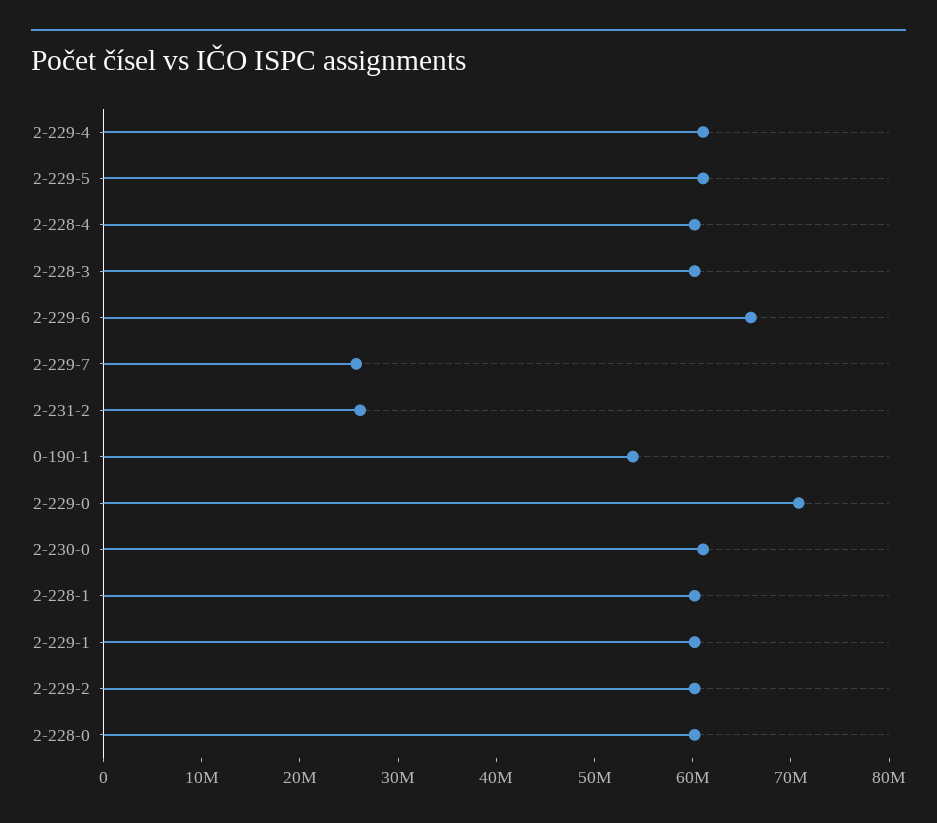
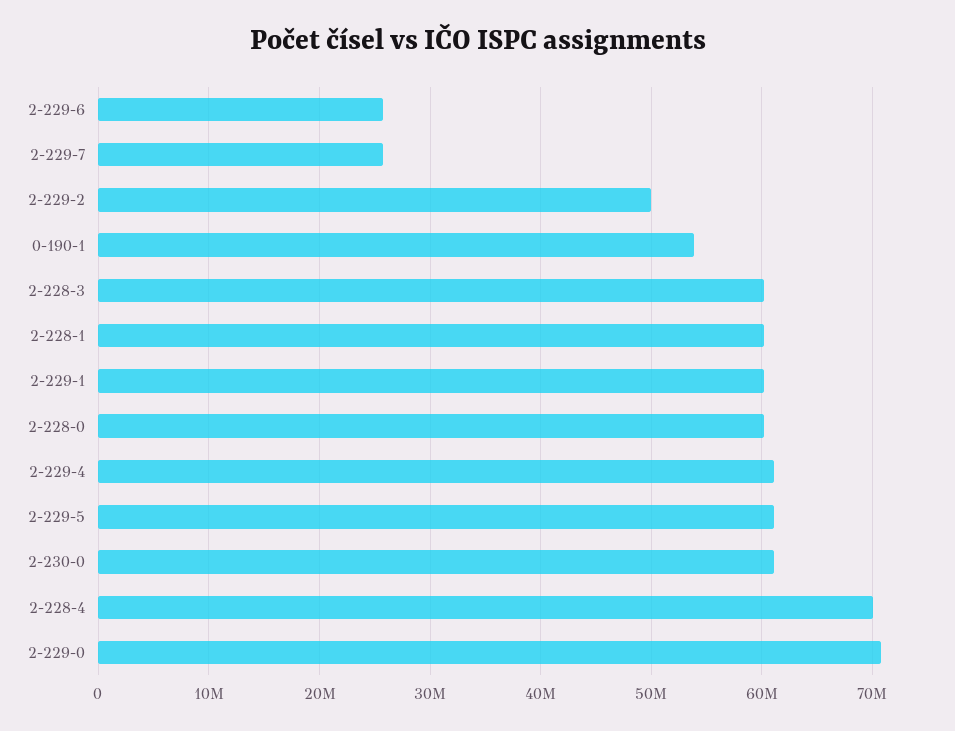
2-228-4: 60000000 -> 70000000
2-229-6: 66000000 -> 26000000
2-231-2: 26000000 -> none
2-229-2: 60000000 -> 50000000

